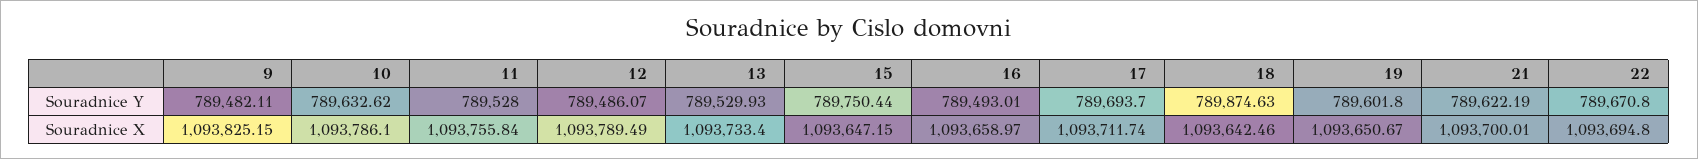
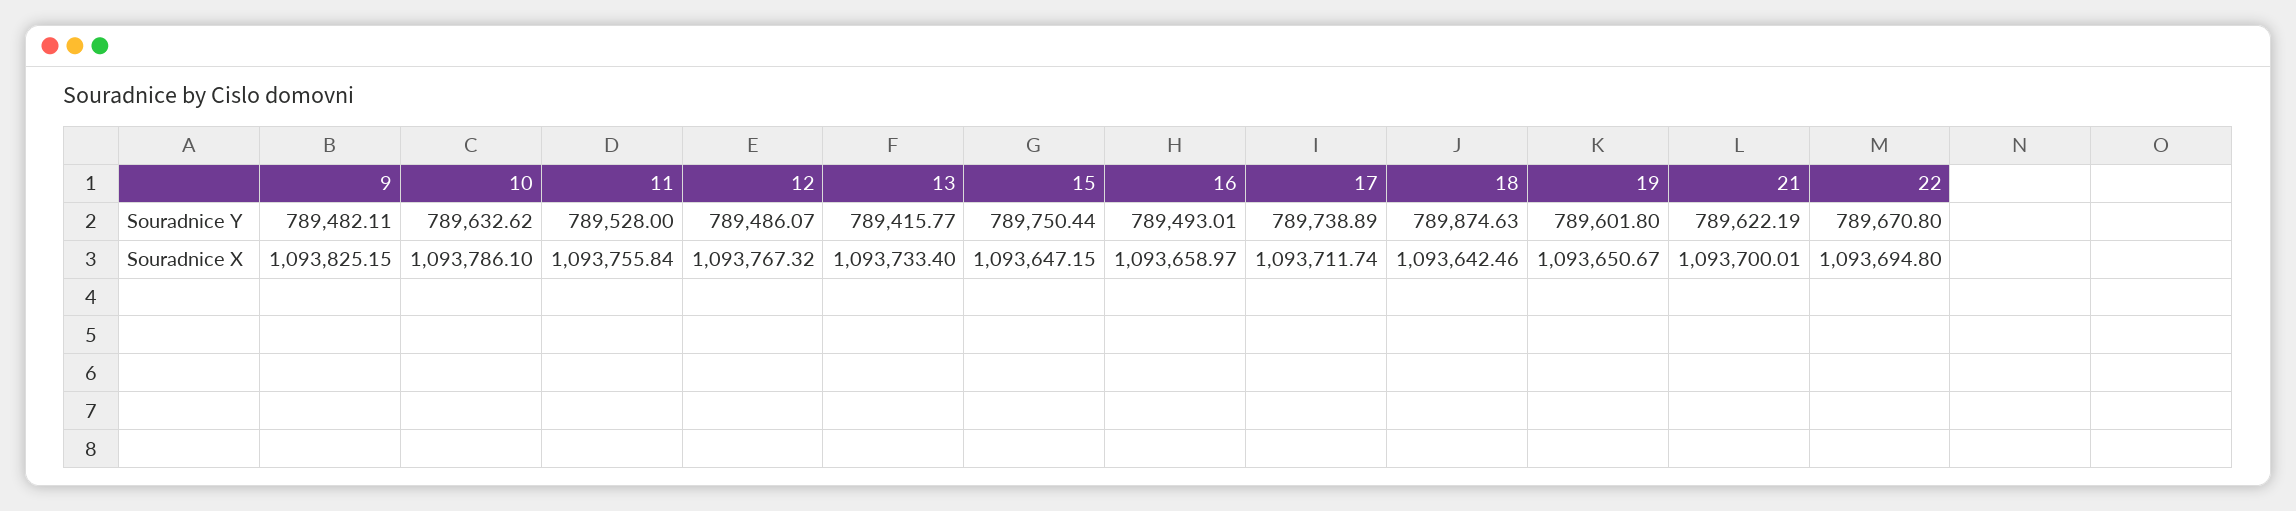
13, Souradnice Y: 789529.93 -> 789415.77
17, Souradnice Y: 789693.7 -> 789738.89
12, Souradnice X: 1093789.49 -> 1093767.32

